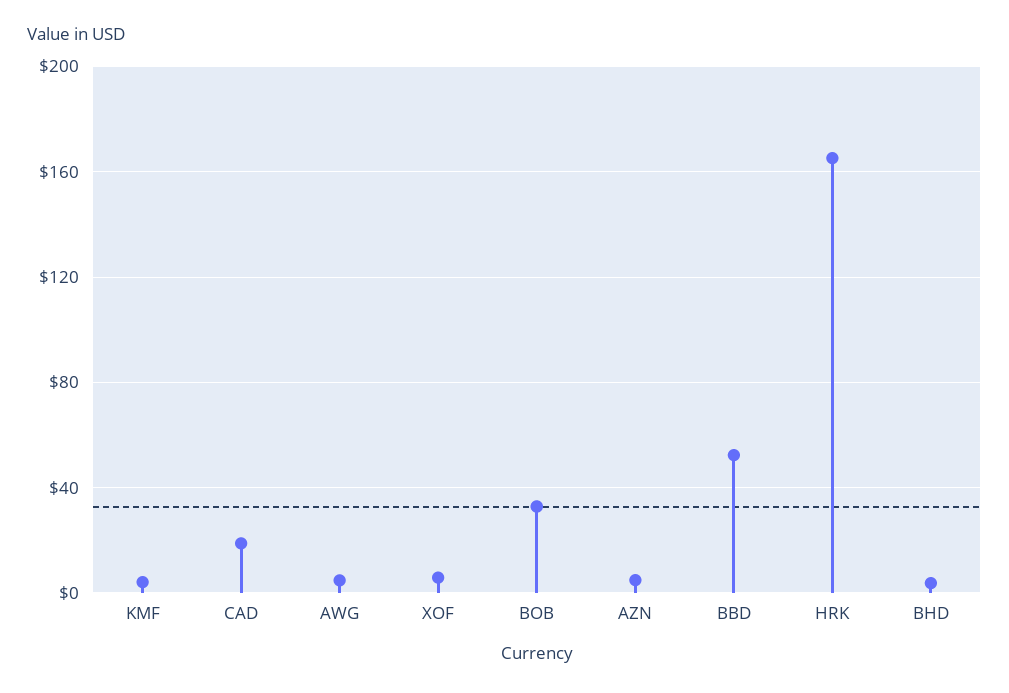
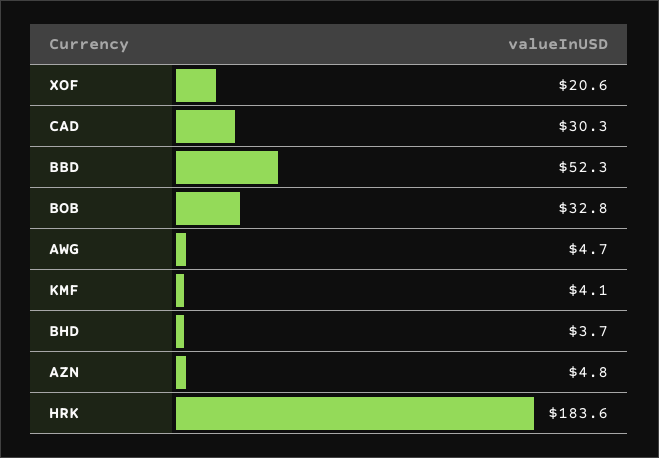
CAD: 20 -> 30.3
XOF: 5 -> 20.6
HRK: 165 -> 183.6

